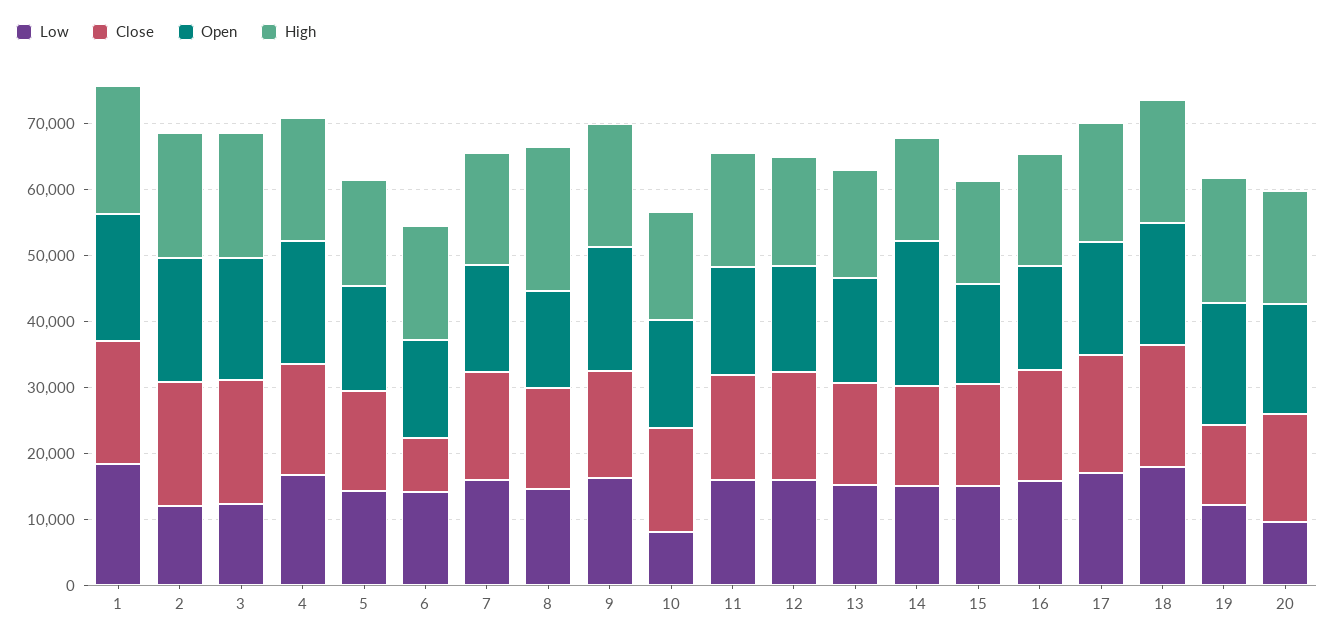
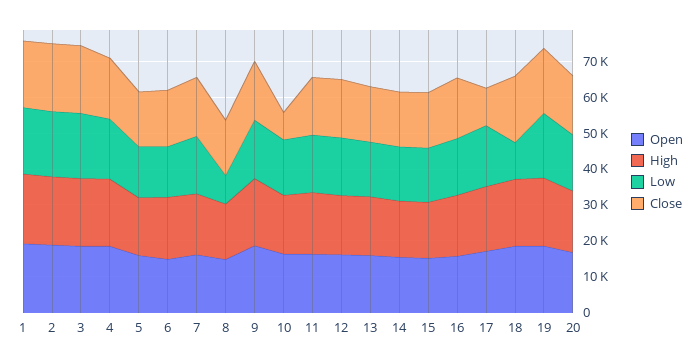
Low, 2: 12000 -> 17500
Low, 3: 12000 -> 17500
Close, 6: 8000 -> 15000
Low, 8: 14000 -> 7500
High, 8: 22000 -> 15000
Low, 10: 8000 -> 15000
Close, 10: 16000 -> 7500
Open, 14: 22000 -> 15000
Close, 17: 18000 -> 10000
Low, 18: 18000 -> 10000
Low, 19: 12000 -> 17500
Close, 19: 12000 -> 17500
Low, 20: 10000 -> 15000

